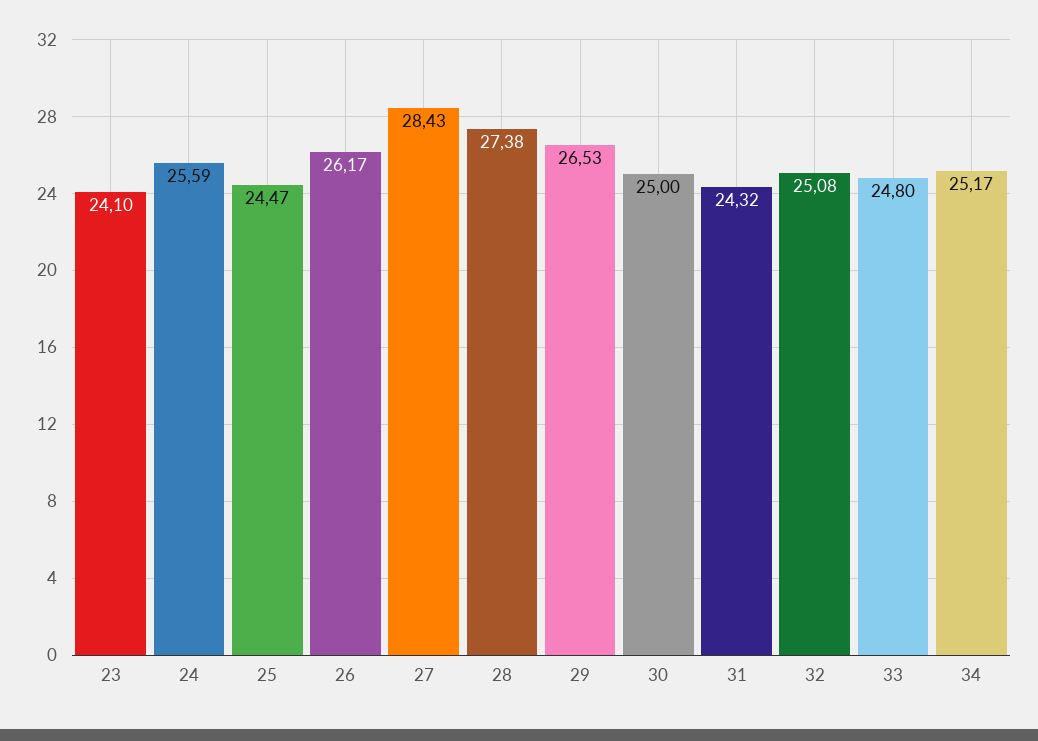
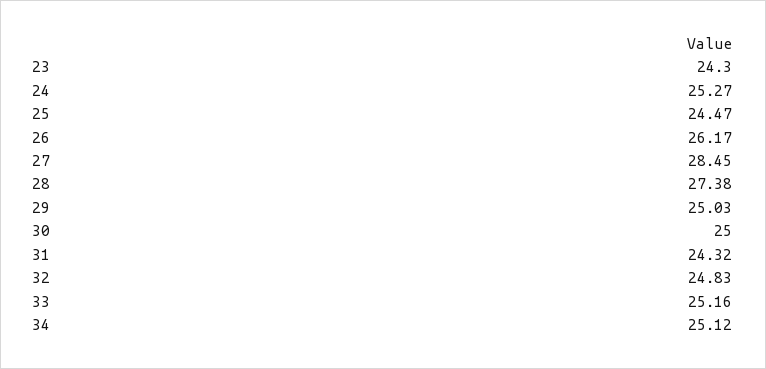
23: 24.1 -> 24.3
24: 25.59 -> 25.27
27: 28.43 -> 28.45
29: 26.53 -> 25.03
32: 25.08 -> 24.83
33: 24.8 -> 25.16
34: 25.17 -> 25.12

